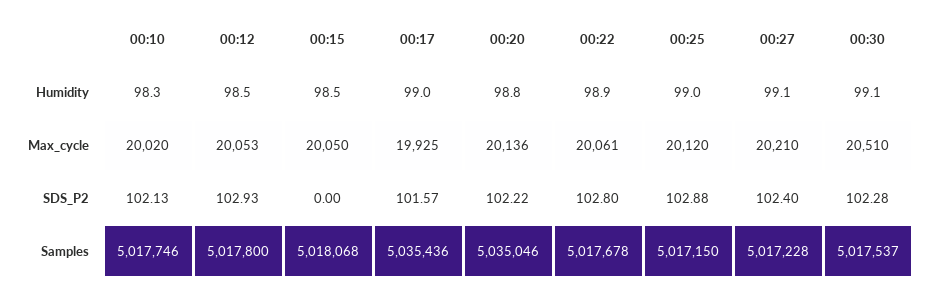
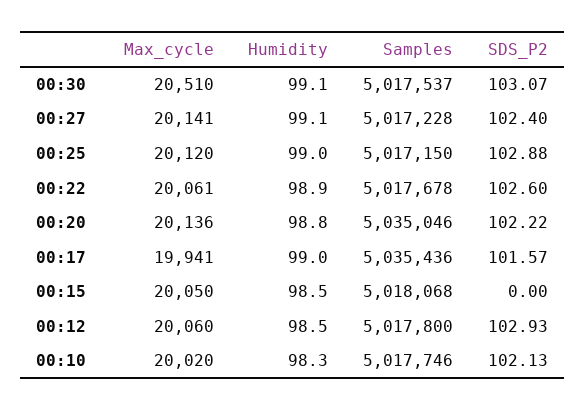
00:12, Max_cycle: 20053 -> 20060
00:17, Max_cycle: 19925 -> 19941
00:27, Max_cycle: 20210 -> 20141
00:22, SDS_P2: 102.8 -> 102.6
00:30, SDS_P2: 102.28 -> 103.07

